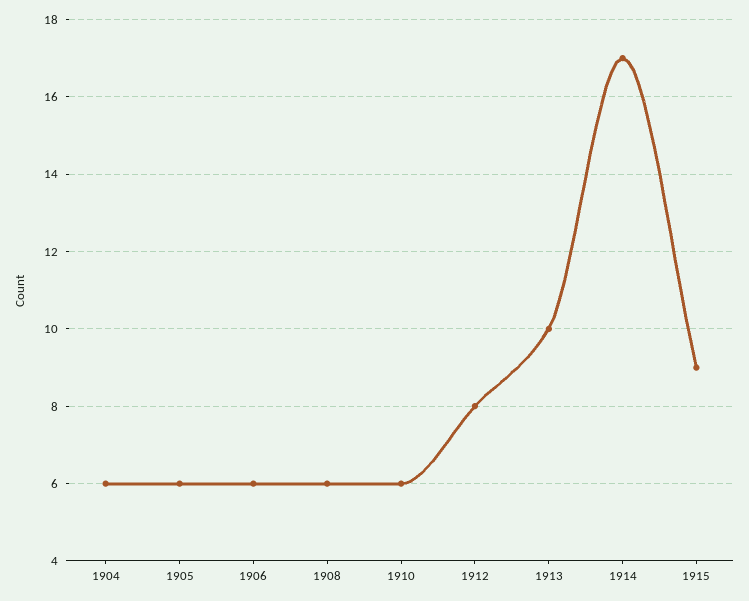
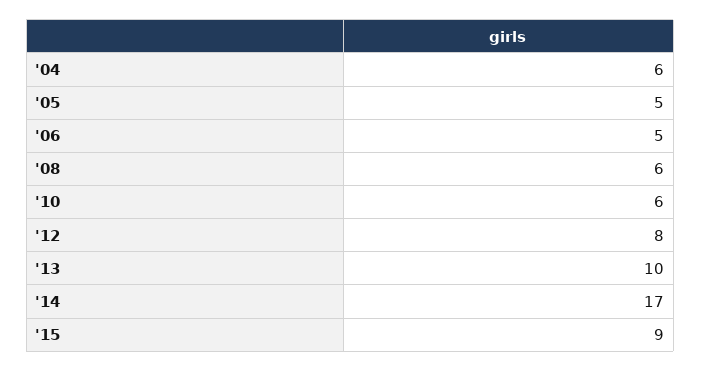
1905: 6 -> 5
1906: 6 -> 5

